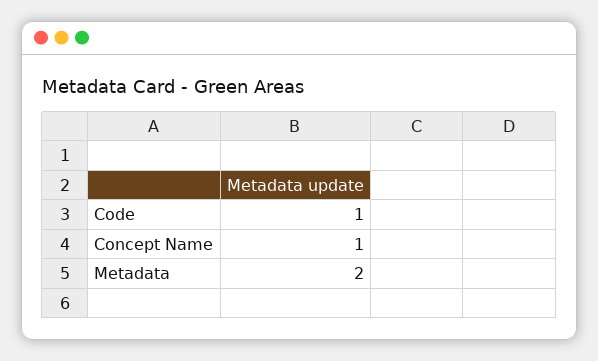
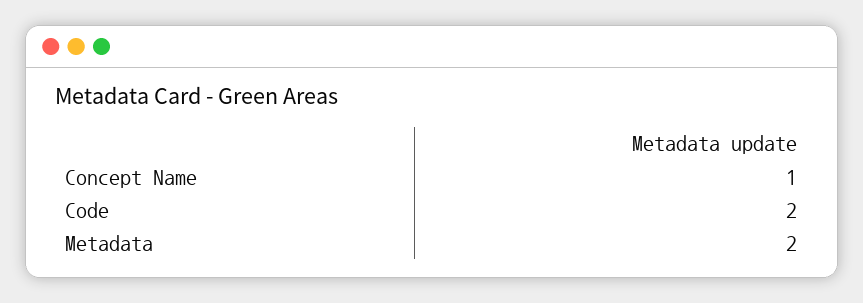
Code: 1 -> 2

